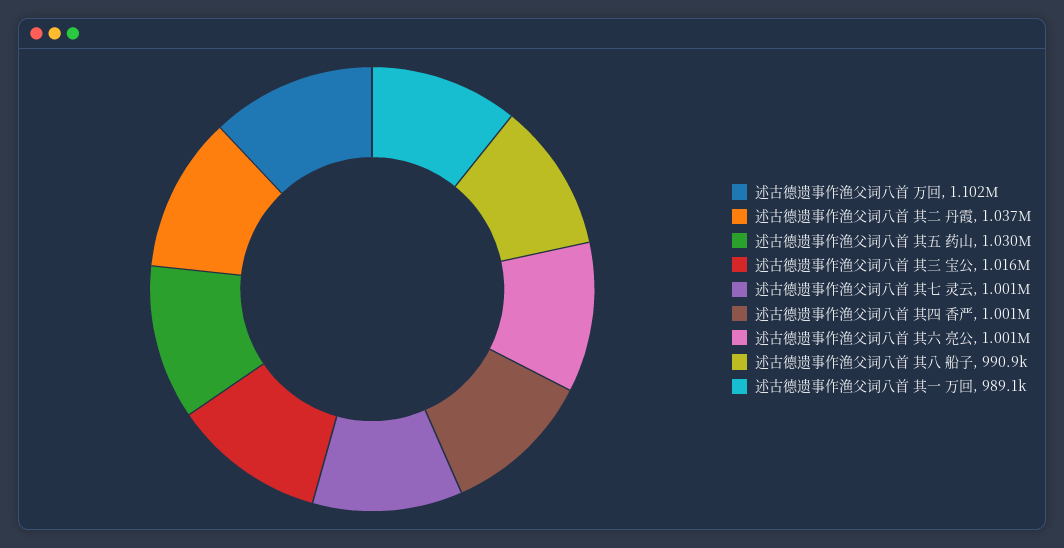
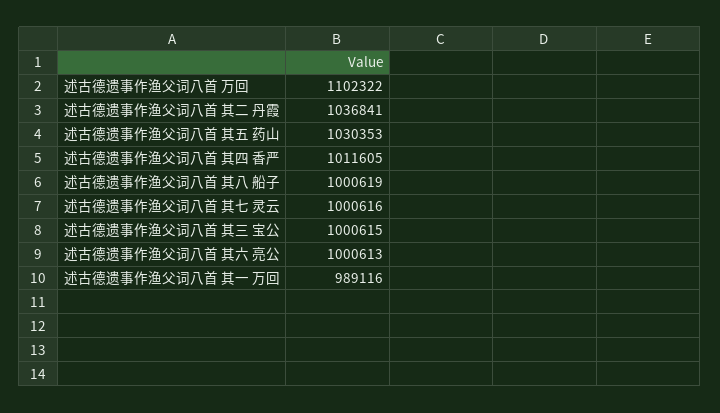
述古德遗事作渔父词八首 其三 宝公: 1016000 -> 1000615
述古德遗事作渔父词八首 其四 香严: 1001000 -> 1011605
述古德遗事作渔父词八首 其八 船子: 990900 -> 1000619

